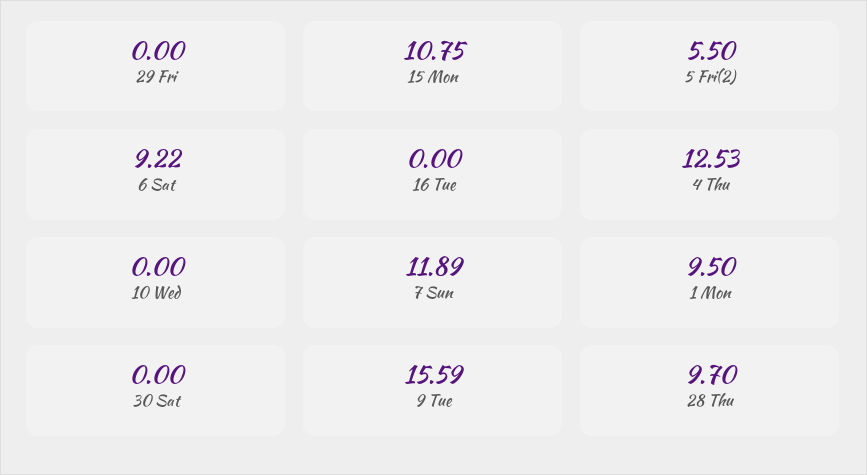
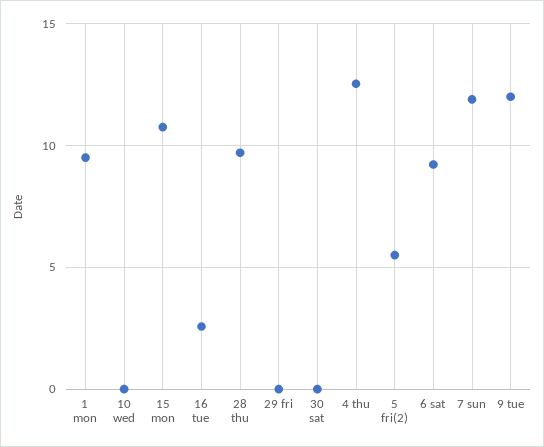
16 Tue: 0 -> 2.5
9 Tue: 15.59 -> 12

